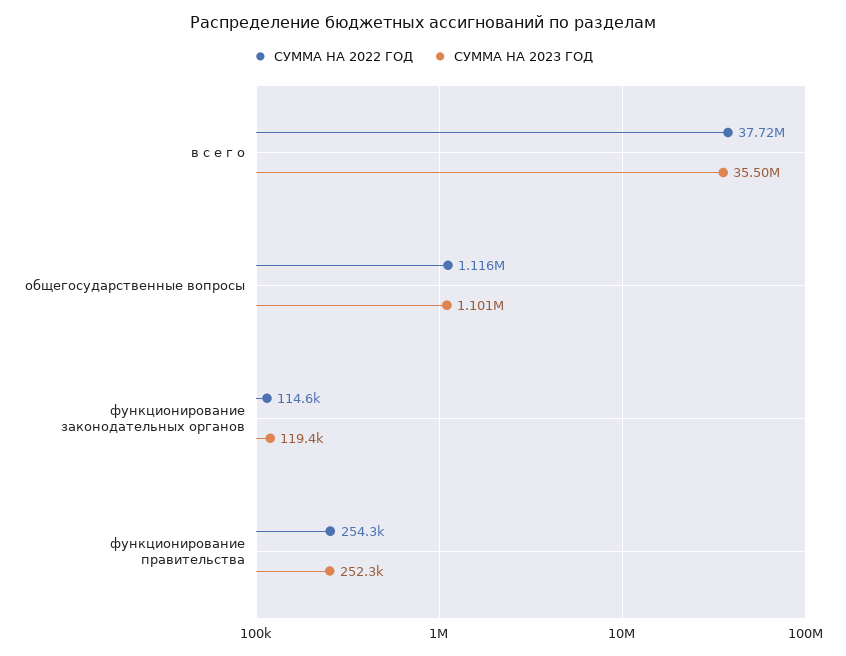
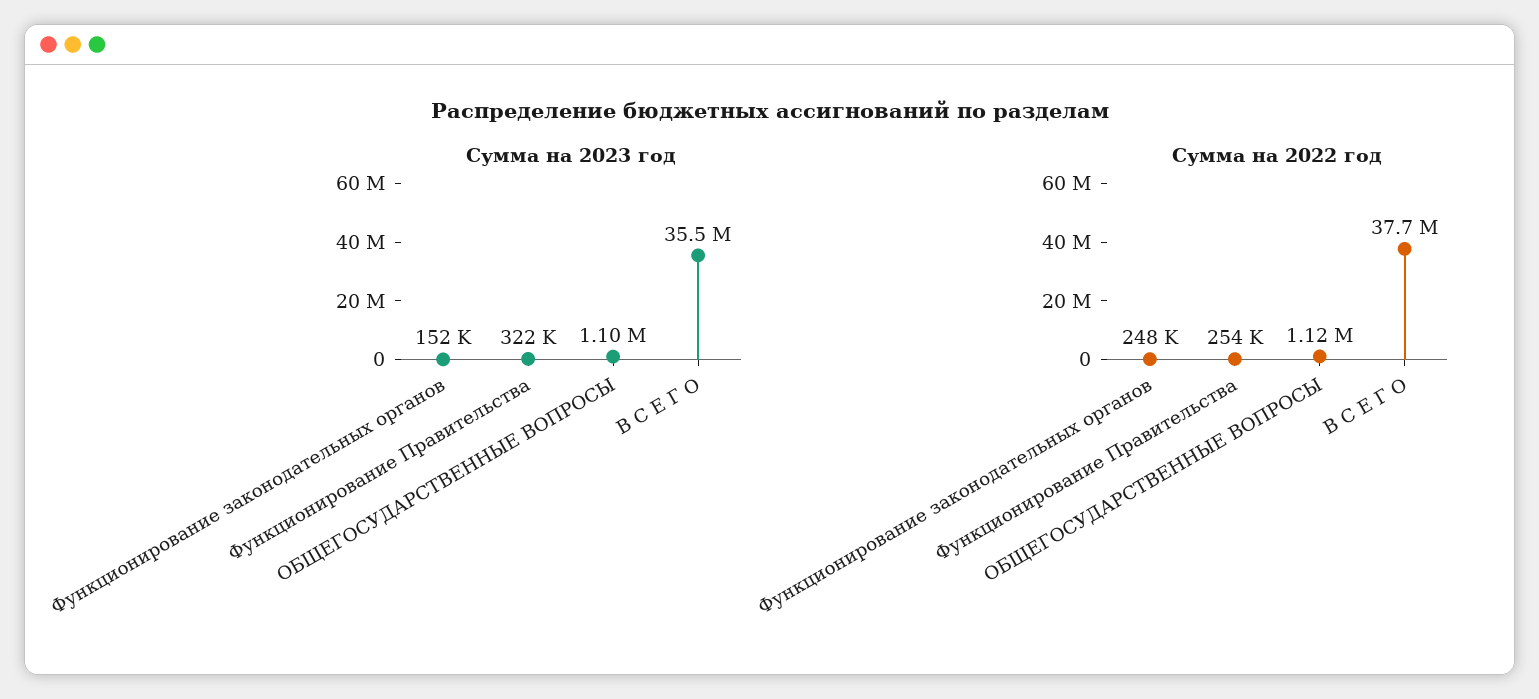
СУММА НА 2022 ГОД, функционирование законодательных органов: 114600 -> 248000
СУММА НА 2023 ГОД, функционирование законодательных органов: 119400 -> 152000
СУММА НА 2023 ГОД, функционирование правительства: 252300 -> 322000

